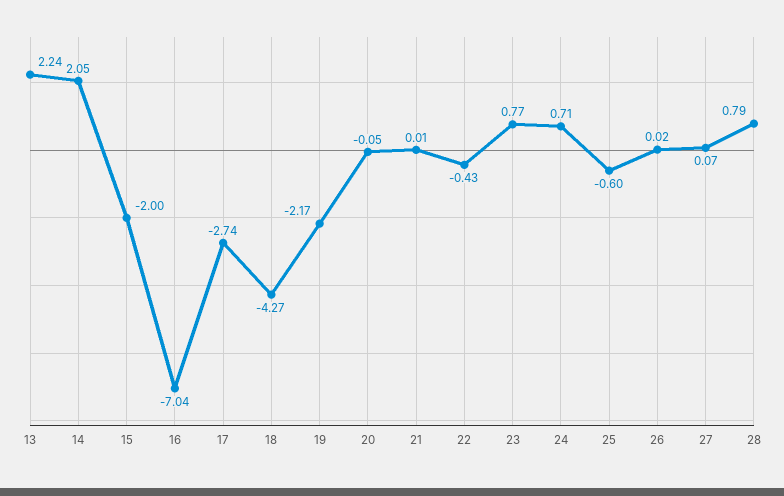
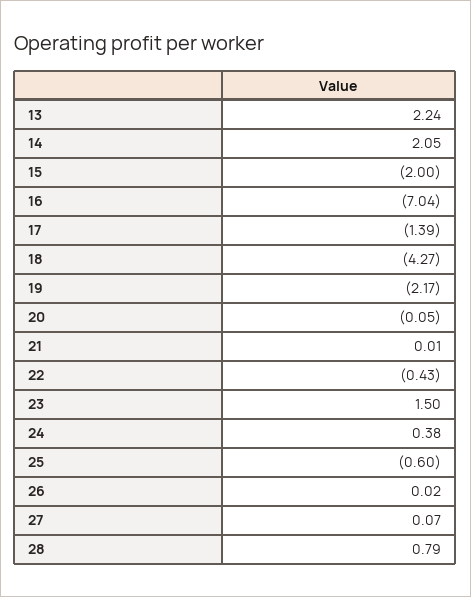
17: -2.74 -> -1.39
23: 0.77 -> 1.5
24: 0.71 -> 0.38

